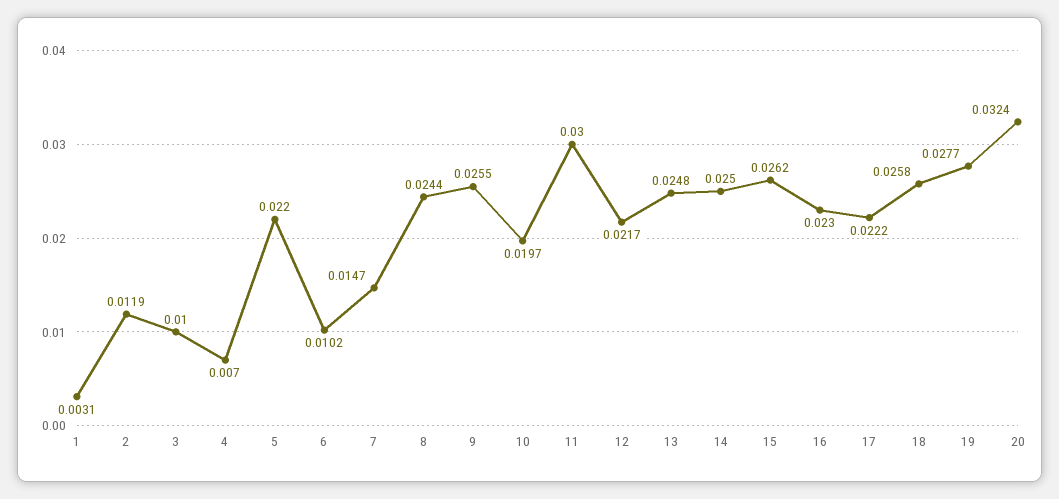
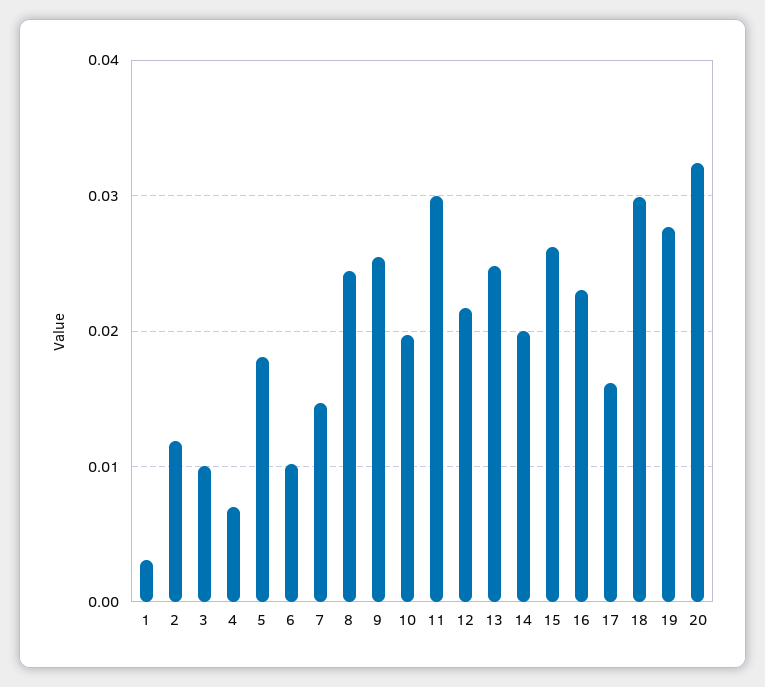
5: 0.022 -> 0.018
14: 0.025 -> 0.02
17: 0.0222 -> 0.016
18: 0.0258 -> 0.03

